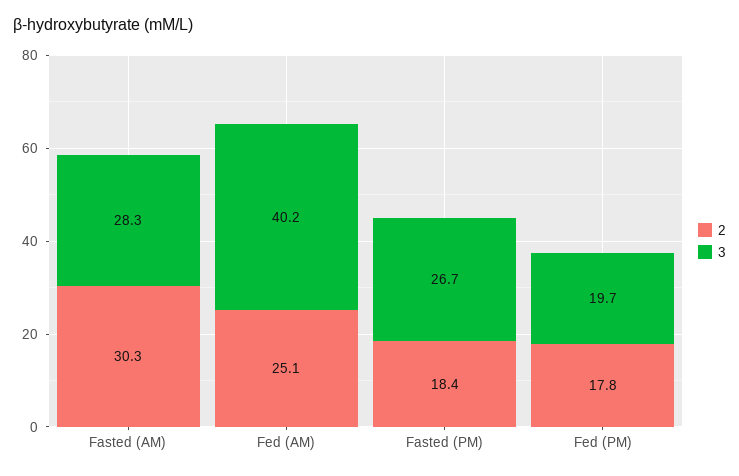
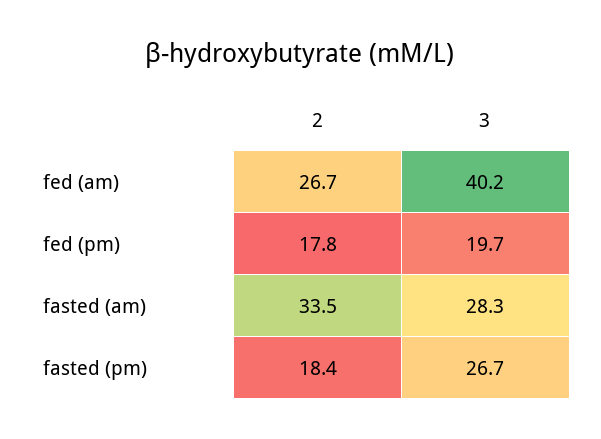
2, Fasted (AM): 30.3 -> 33.5
2, Fed (AM): 25.1 -> 26.7

